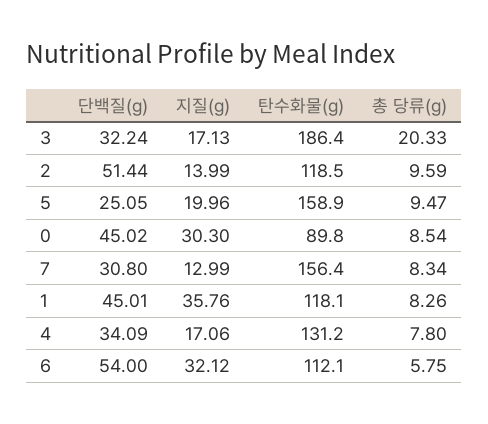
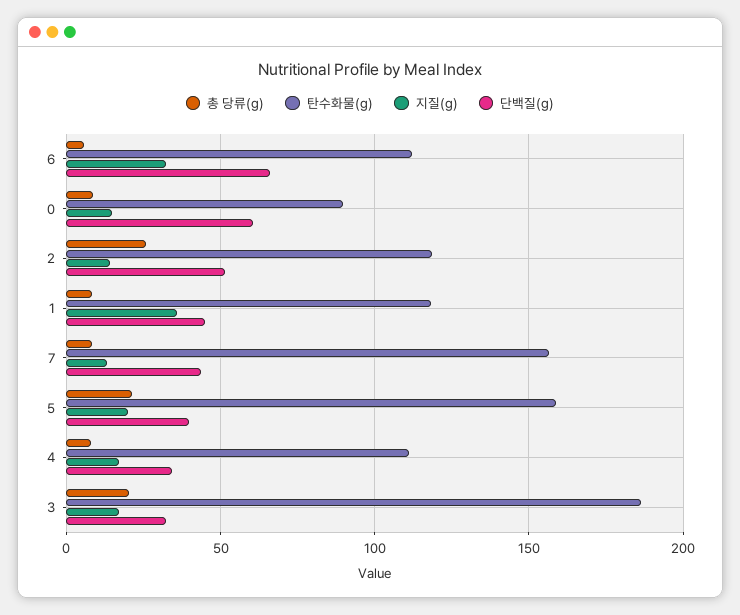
총 당류(g), 2: 9.59 -> 25
단백질(g), 5: 25.05 -> 40
총 당류(g), 5: 9.47 -> 20
단백질(g), 0: 45.02 -> 60
지질(g), 0: 30.3 -> 15
단백질(g), 7: 30.8 -> 45
탄수화물(g), 4: 131.2 -> 110
단백질(g), 6: 54 -> 65

